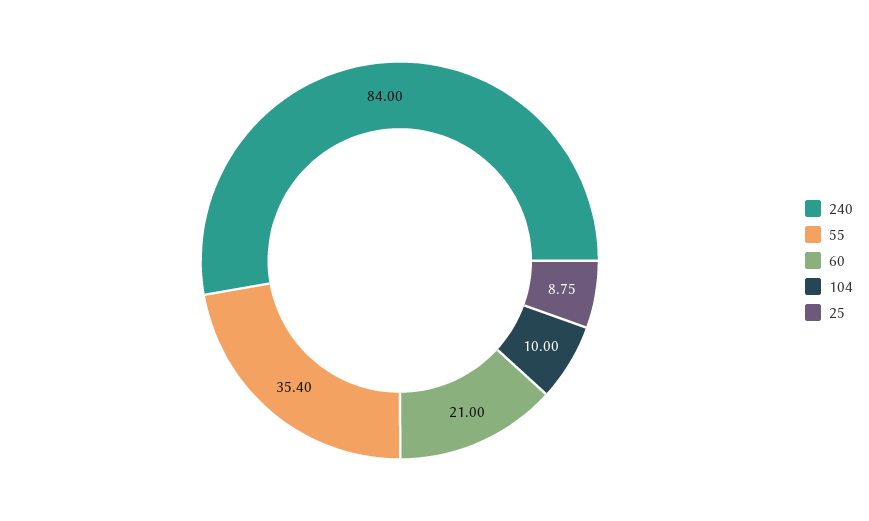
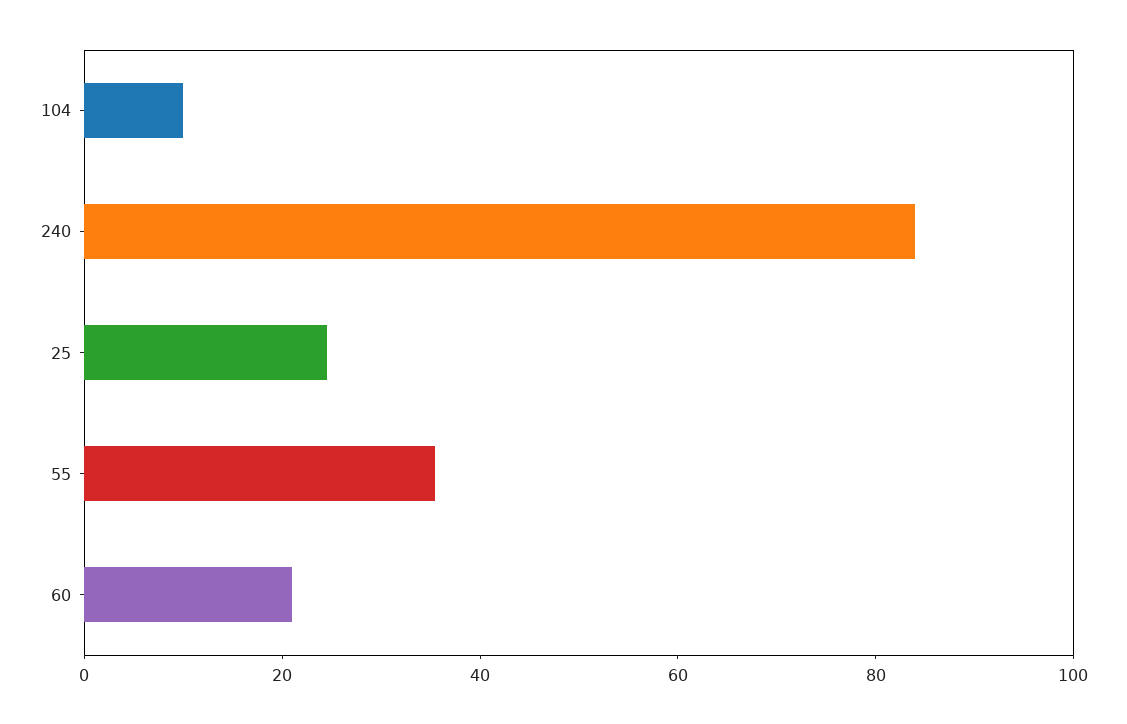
25: 8.75 -> 25

